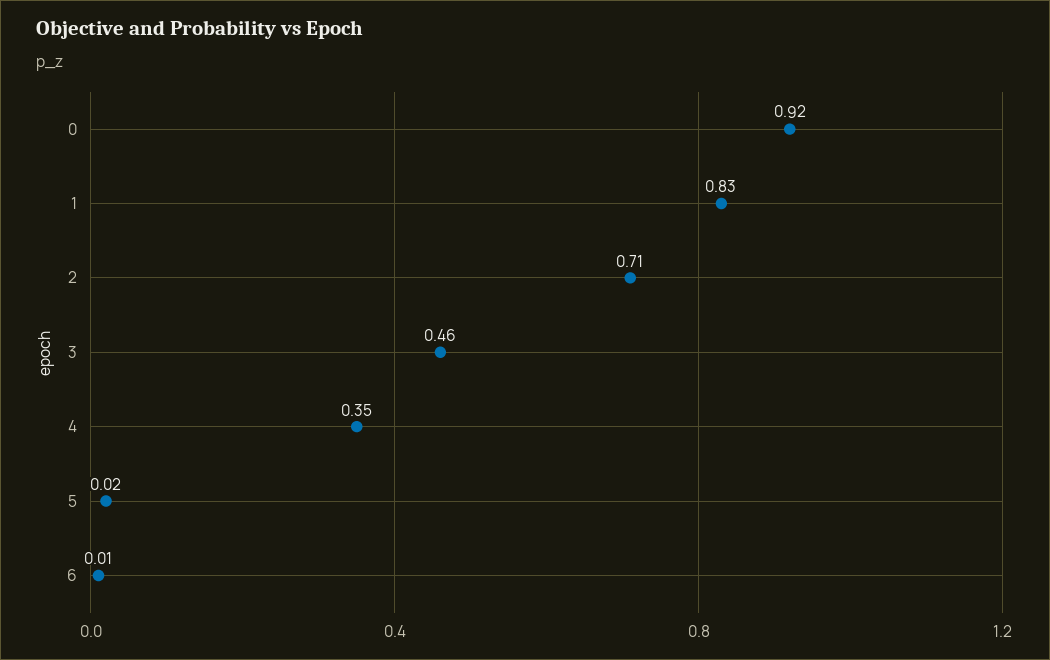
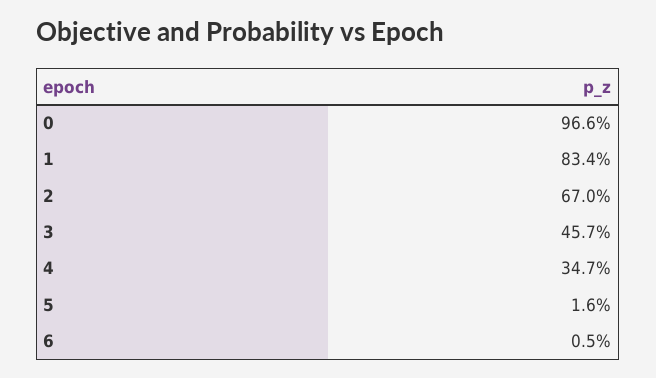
0: 0.92 -> 0.966
2: 0.71 -> 0.67

